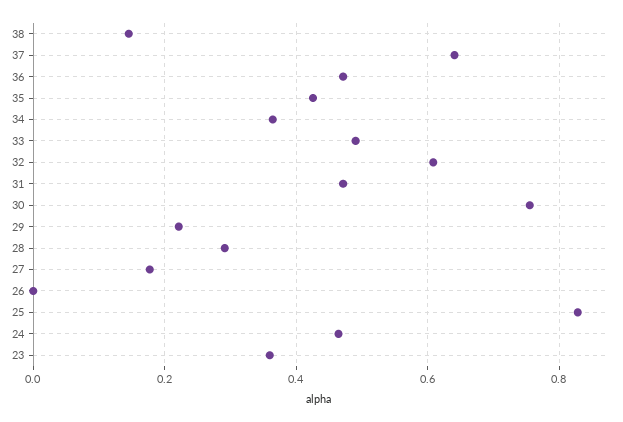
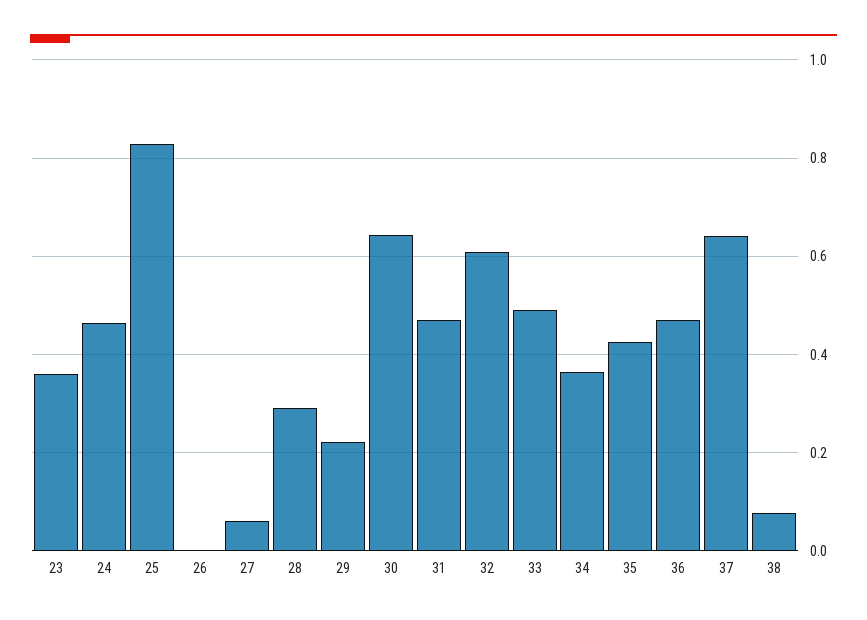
38: 0.14 -> 0.08
30: 0.76 -> 0.64
27: 0.18 -> 0.06

